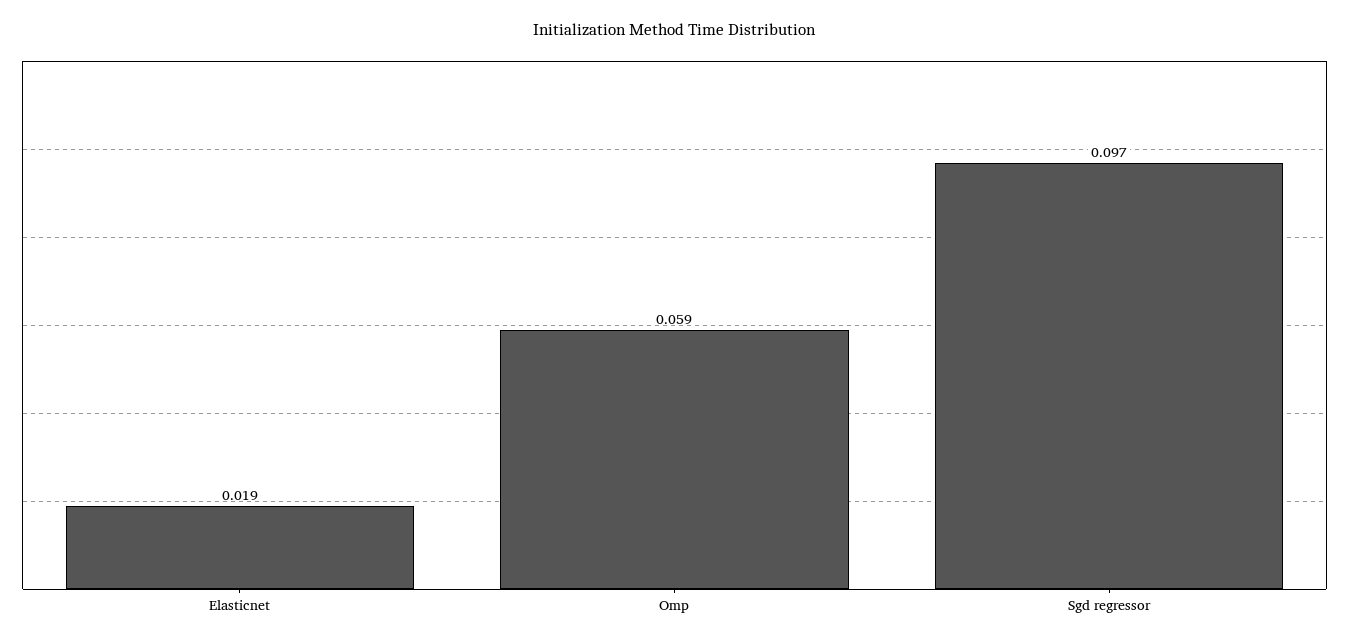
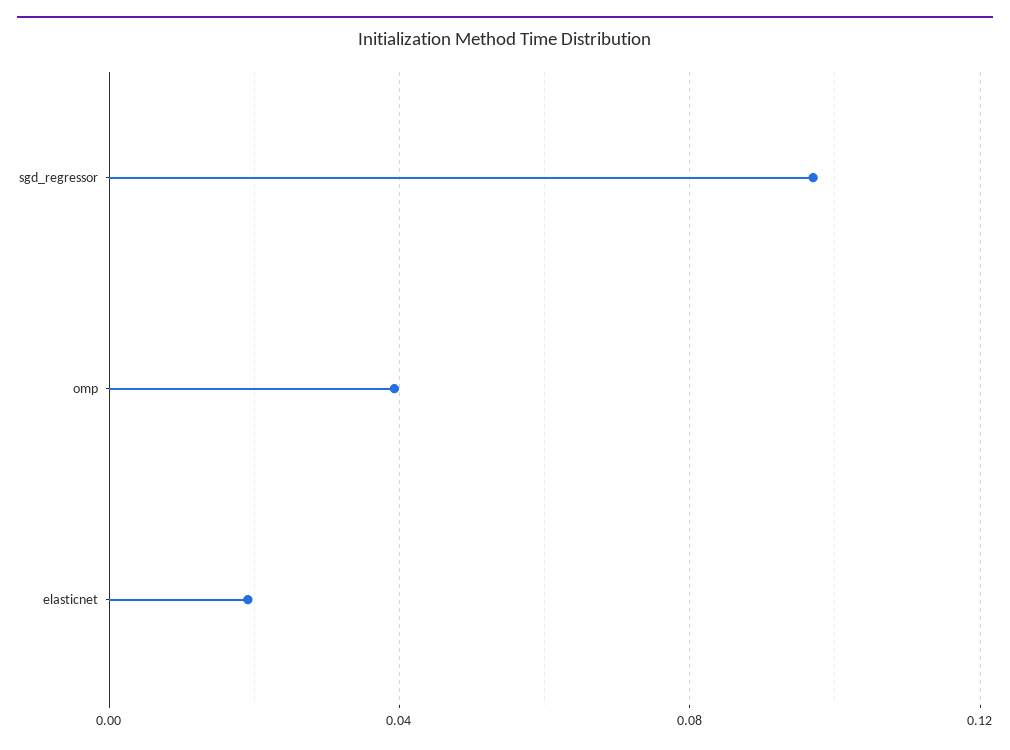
Omp: 0.059 -> 0.04

